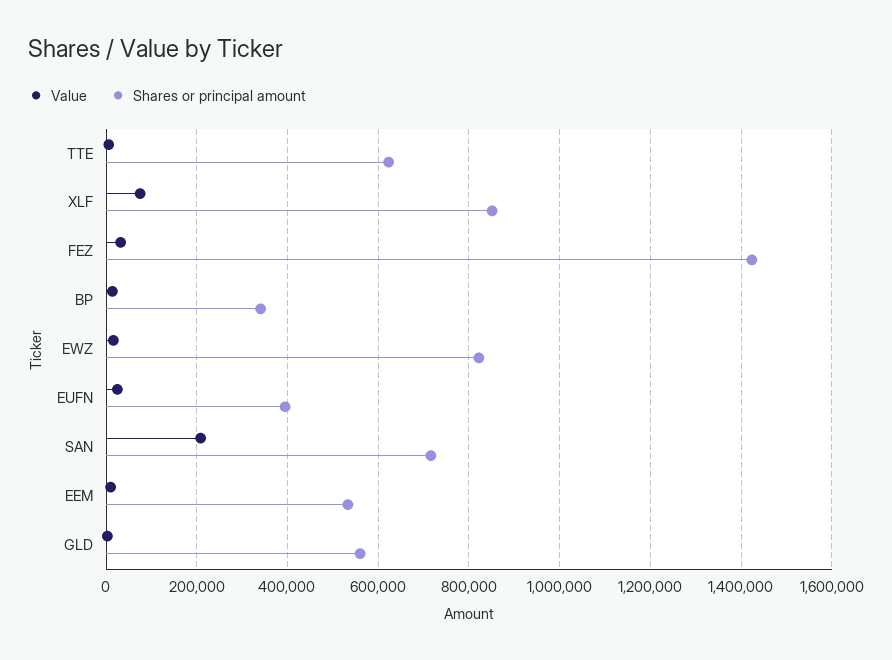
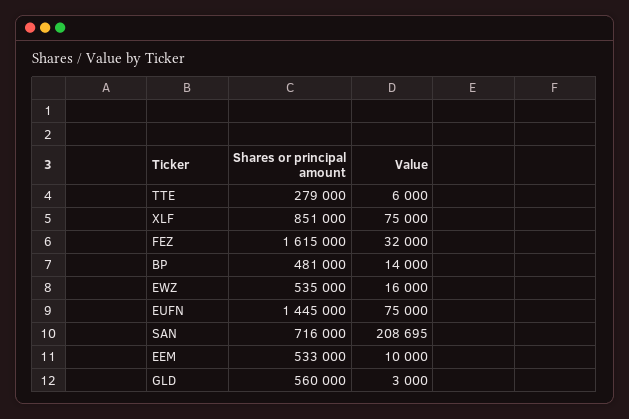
Shares or principal amount, TTE: 620000 -> 279000
Shares or principal amount, FEZ: 1420000 -> 1615000
Shares or principal amount, BP: 340000 -> 481000
Shares or principal amount, EWZ: 820000 -> 535000
Value, EUFN: 20000 -> 75000
Shares or principal amount, EUFN: 400000 -> 1445000

